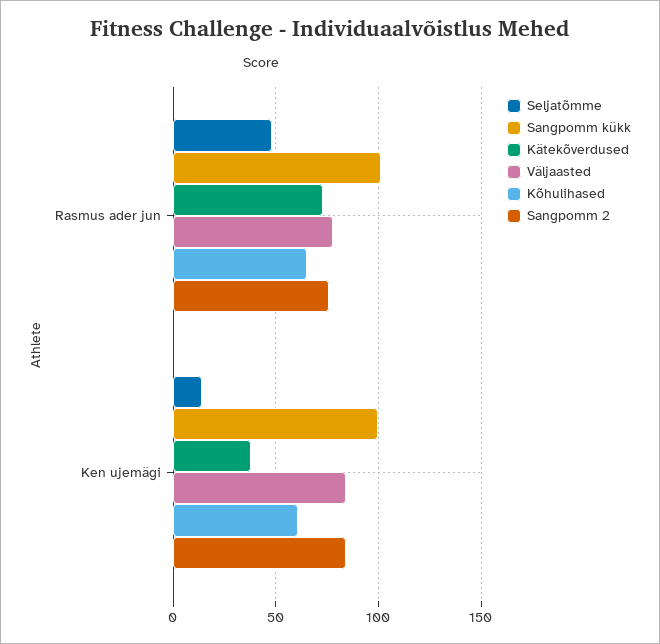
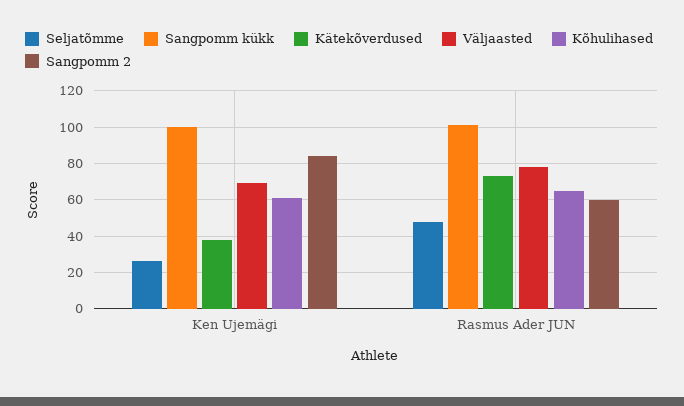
Sangpomm 2, Rasmus ader jun: 75 -> 60
Seljatõmme, Ken ujemägi: 15 -> 25
Väljaasted, Ken ujemägi: 85 -> 70

